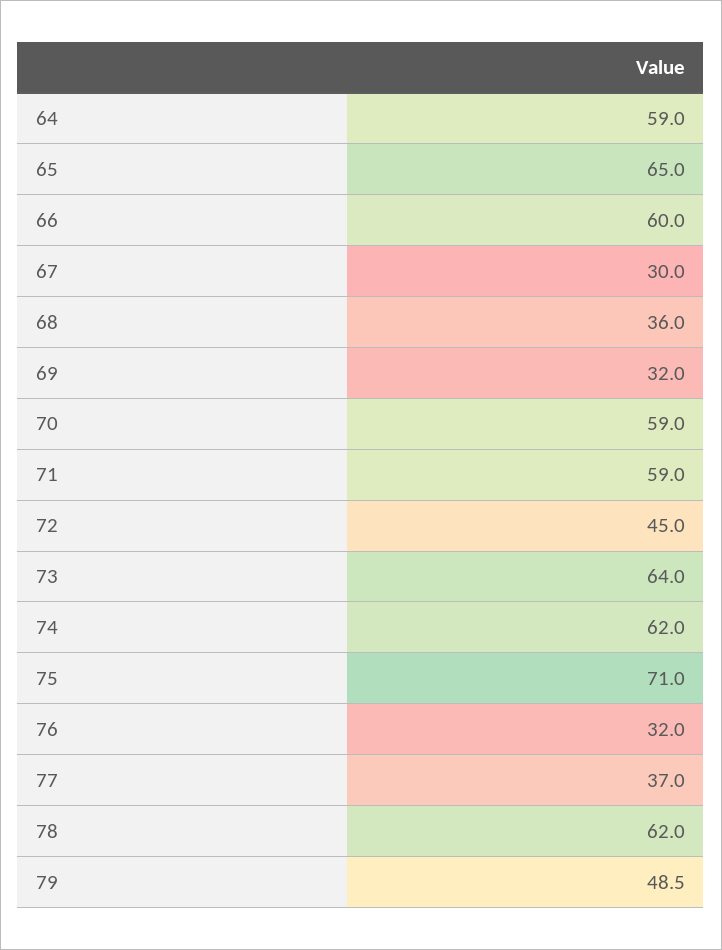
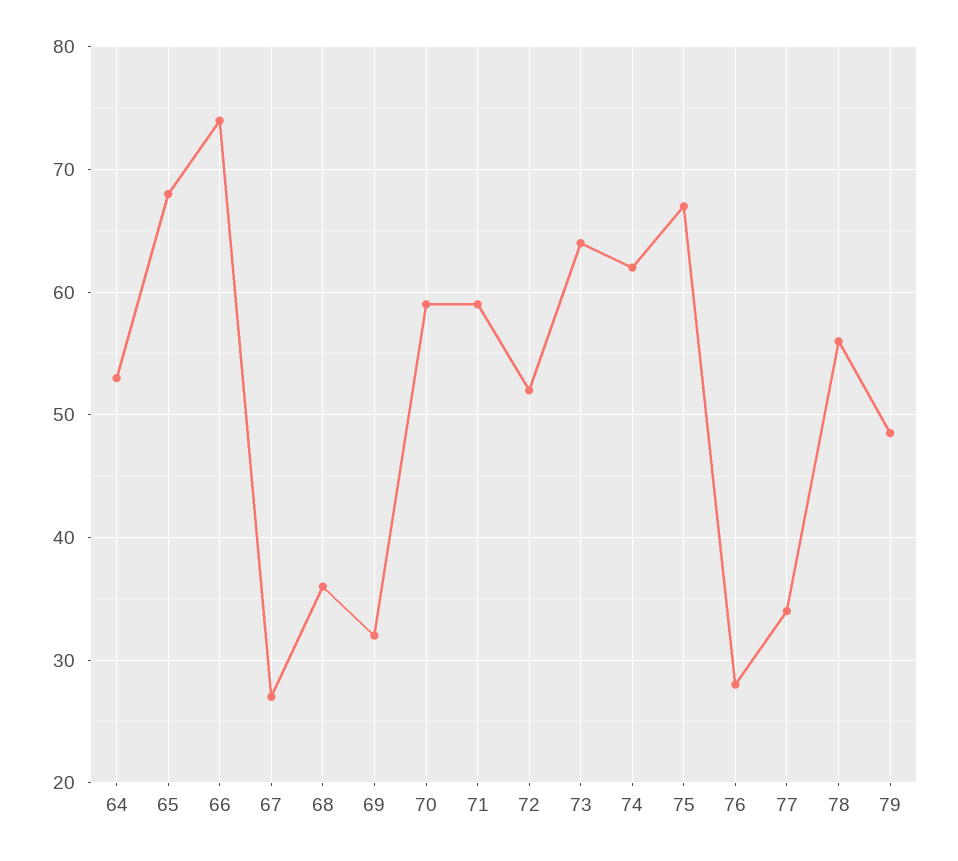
64: 59 -> 53
65: 65 -> 68
66: 60 -> 74
67: 30 -> 27
72: 45 -> 52
75: 71 -> 67
76: 32 -> 28
77: 37 -> 34
78: 62 -> 56

